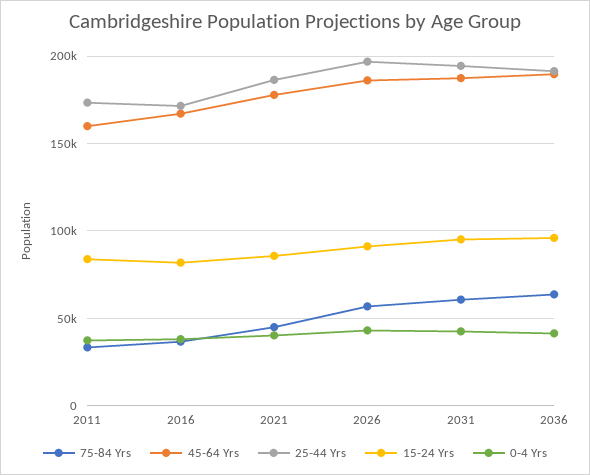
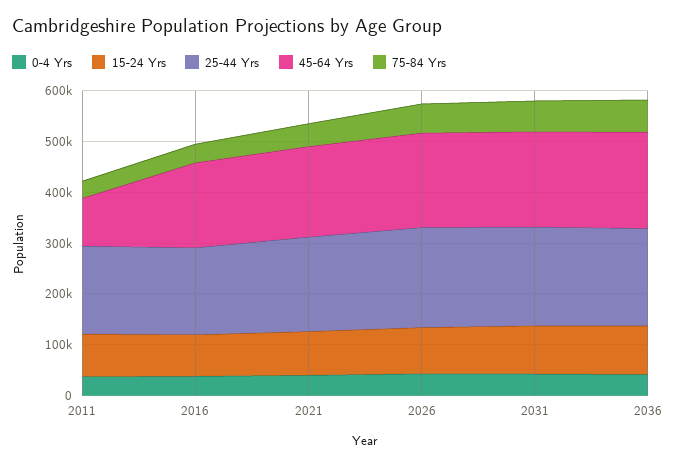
45-64 Yrs, 2011: 160000 -> 100000

